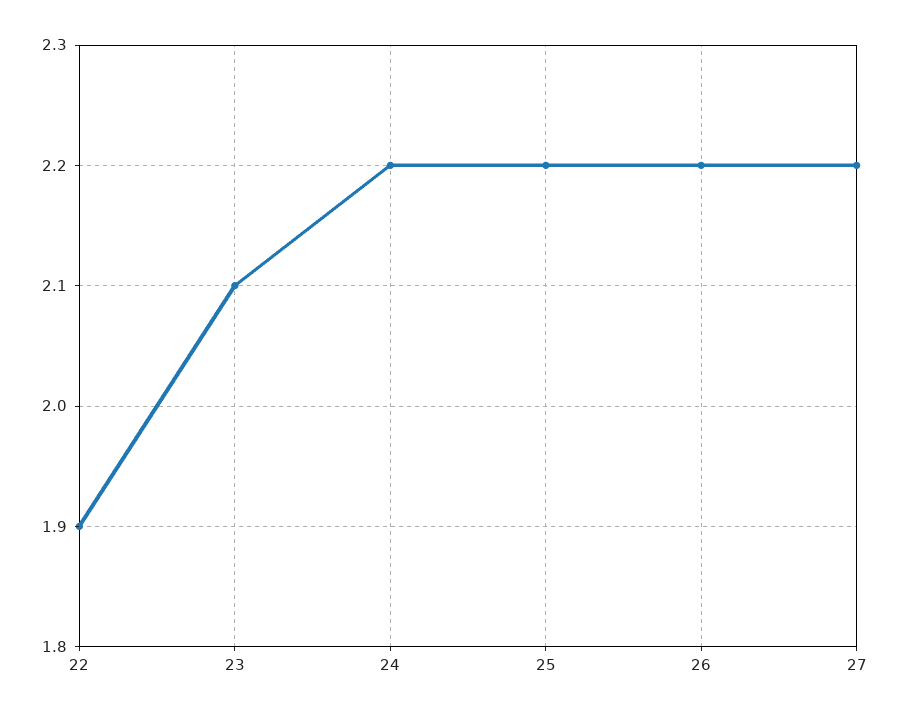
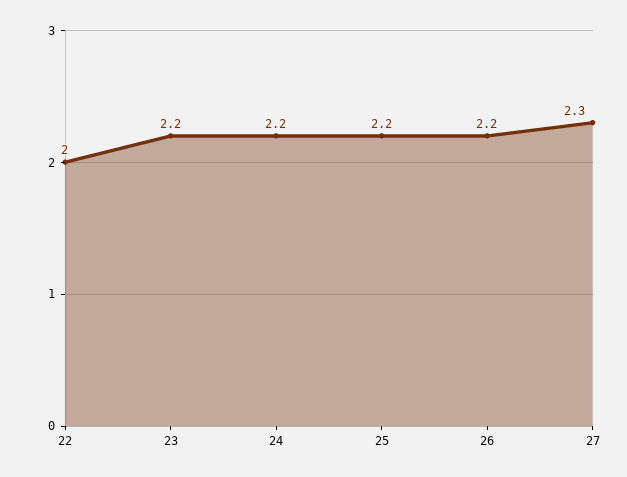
22: 1.9 -> 2
23: 2.1 -> 2.2
27: 2.2 -> 2.3

